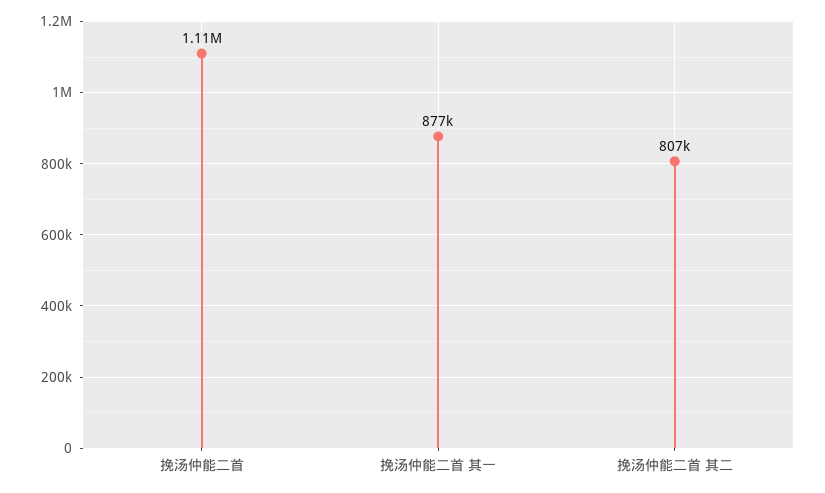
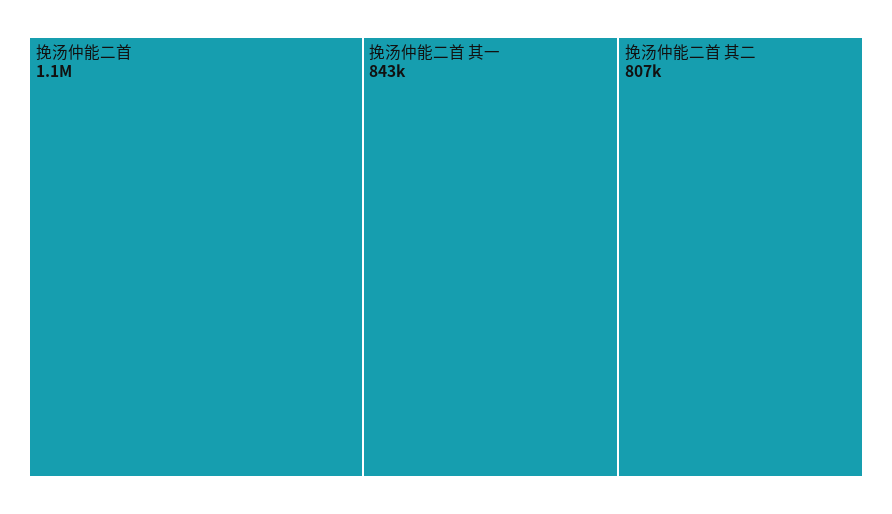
挽汤仲能二首 其一: 877000 -> 843000

